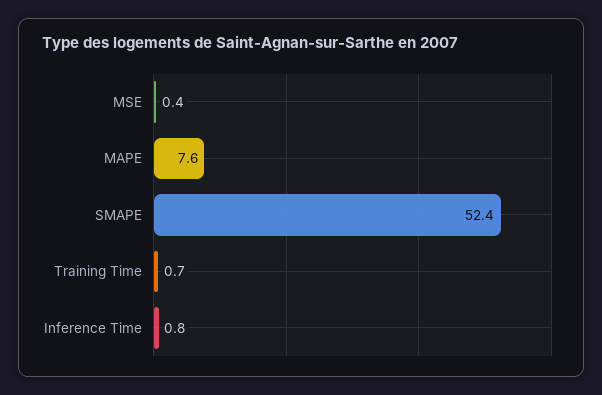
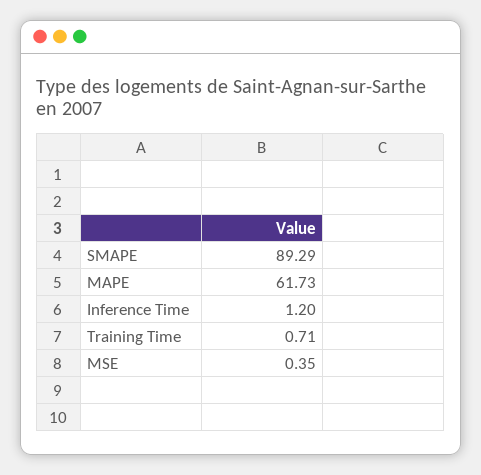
MAPE: 7.6 -> 61.73
SMAPE: 52.4 -> 89.29
Inference Time: 0.8 -> 1.2

